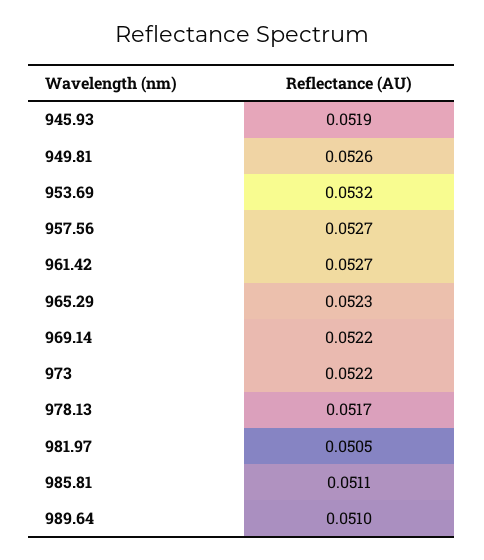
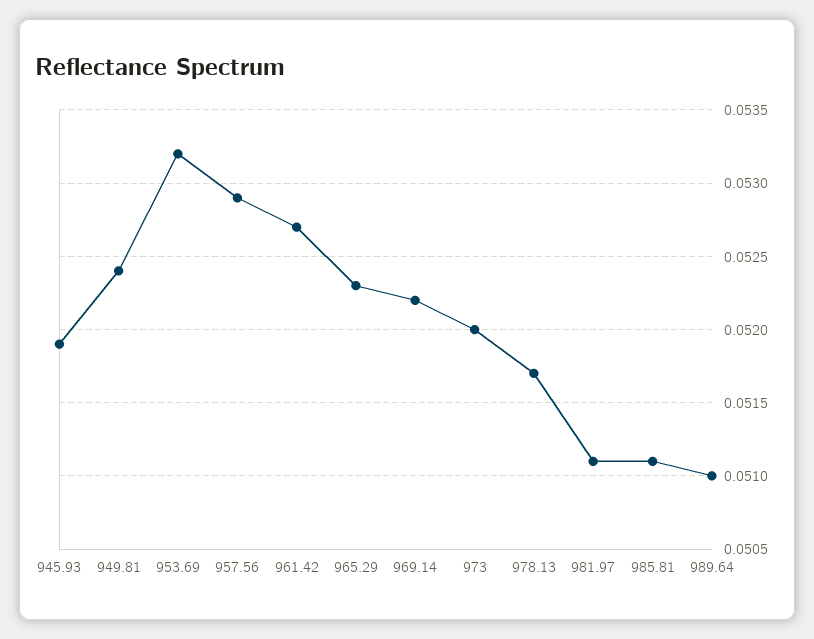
949.81: 0.0526 -> 0.0524
957.56: 0.0527 -> 0.0529
973: 0.0522 -> 0.052
981.97: 0.0505 -> 0.0511

